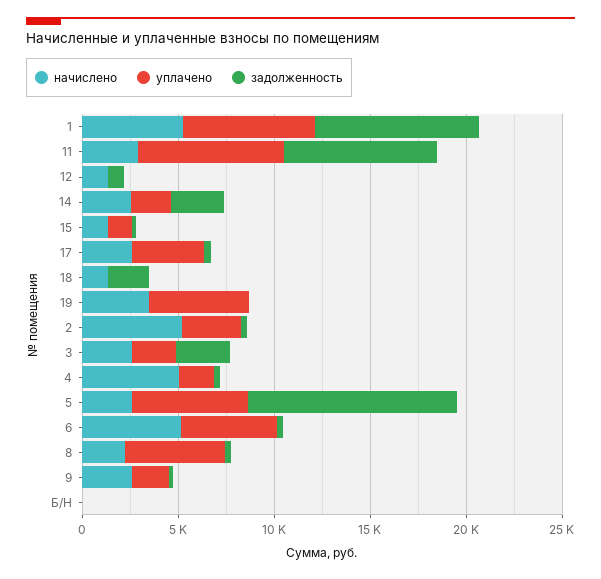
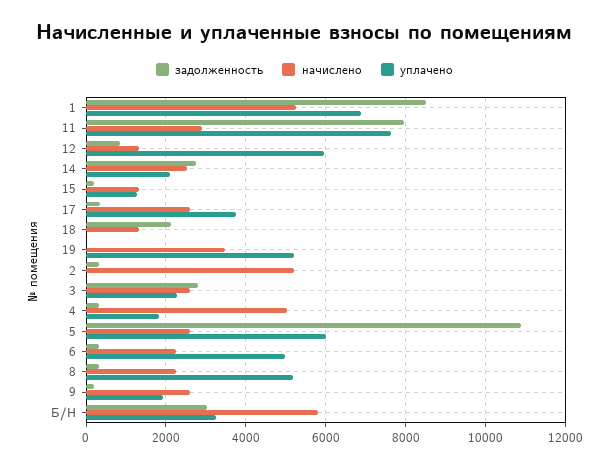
уплачено, 12: 0 -> 6000
уплачено, 2: 3000 -> 0
начислено, 6: 5000 -> 2200
начислено, Б/Н: 0 -> 5800
уплачено, Б/Н: 0 -> 3200
задолженность, Б/Н: 0 -> 3000

